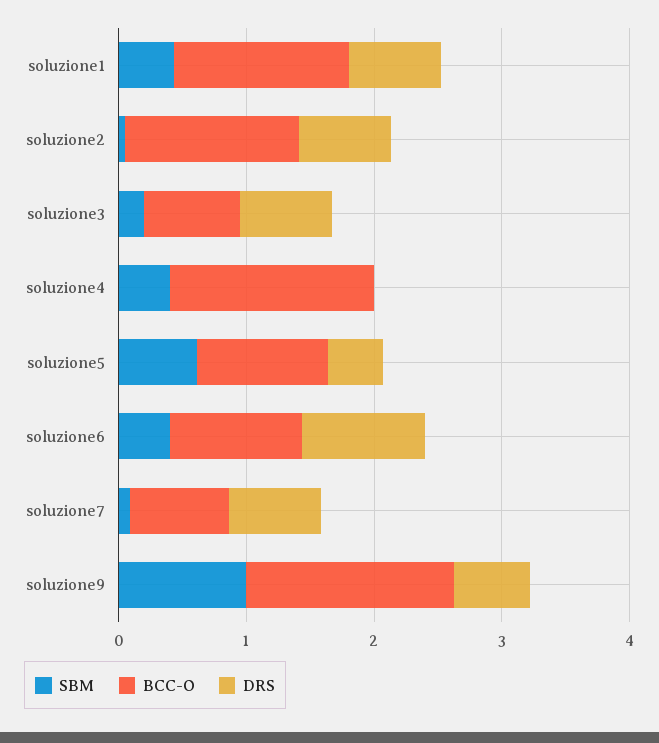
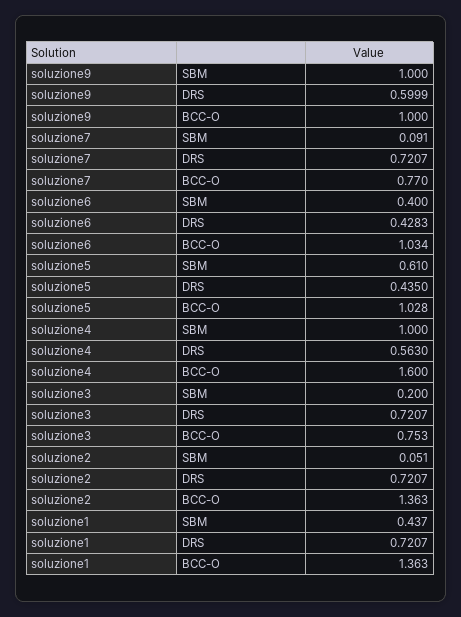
SBM, soluzione4: 0.4 -> 1
DRS, soluzione4: 0 -> 0.563
DRS, soluzione6: 1 -> 0.4283
BCC-O, soluzione9: 1.6 -> 1

